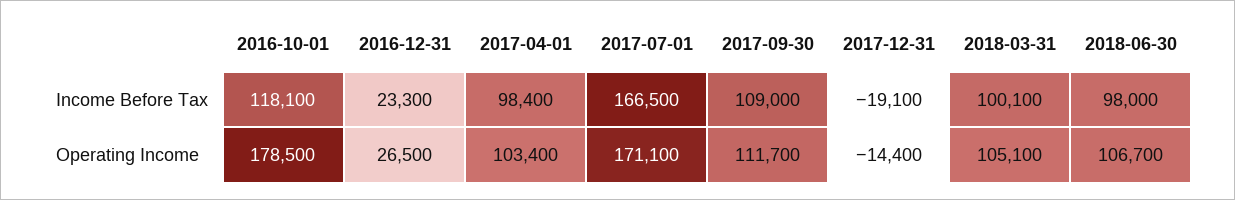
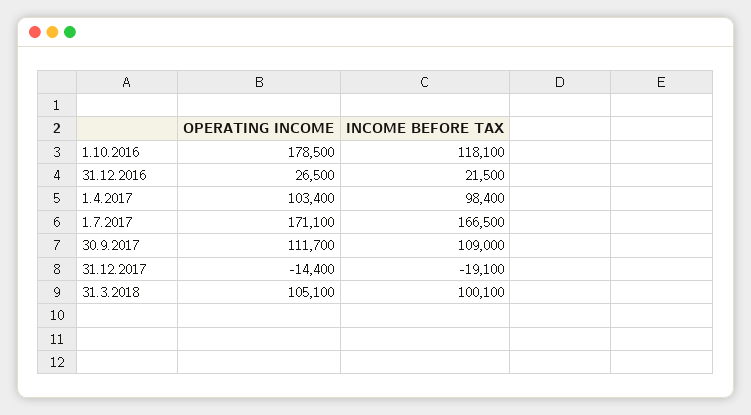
2016-12-31, Income Before Tax: 23300 -> 21500
2018-06-30, Income Before Tax: 98000 -> none
2018-06-30, Operating Income: 106700 -> none

